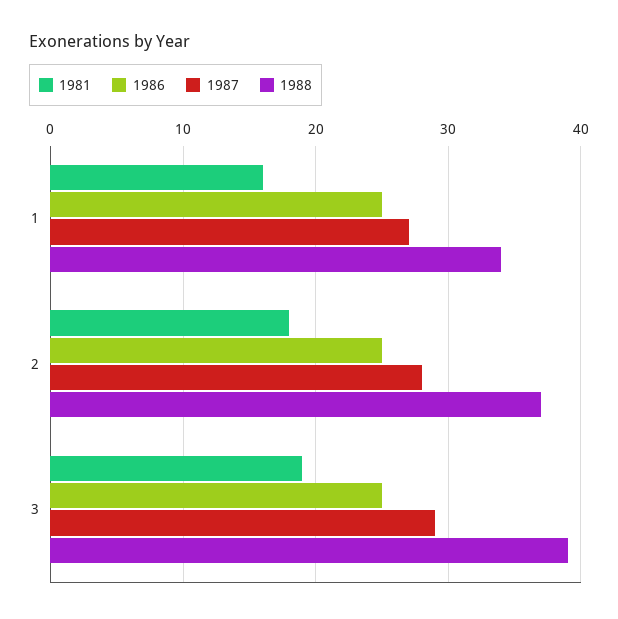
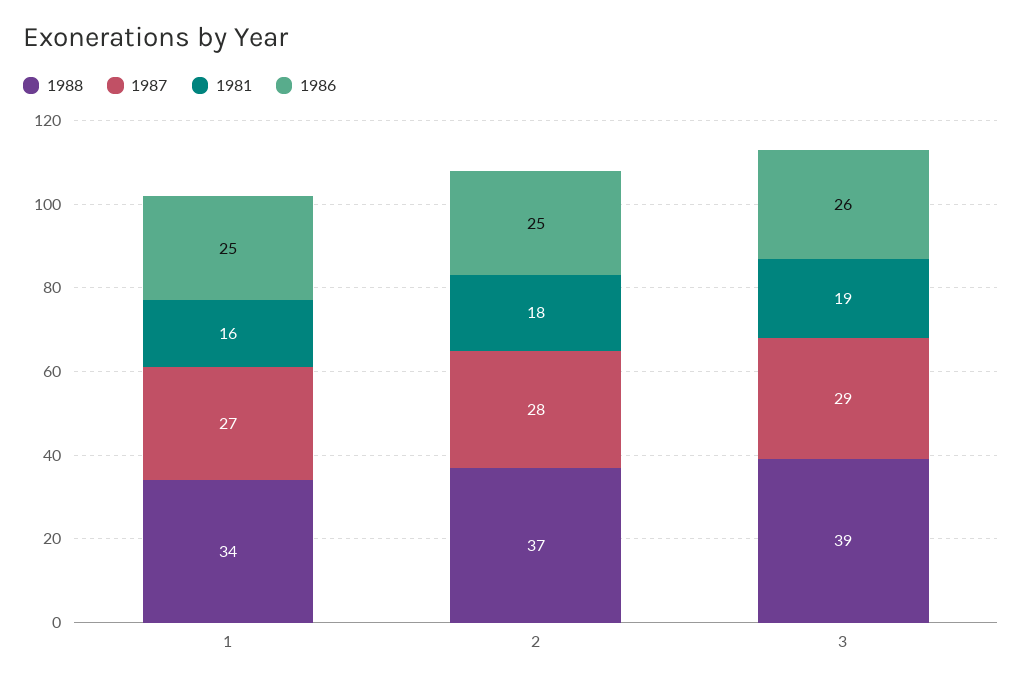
1986, 3: 25 -> 26

